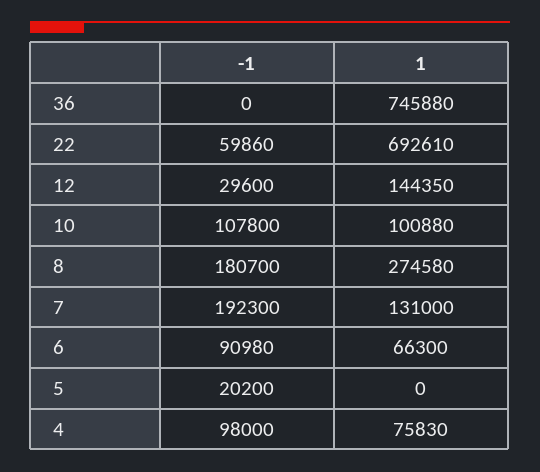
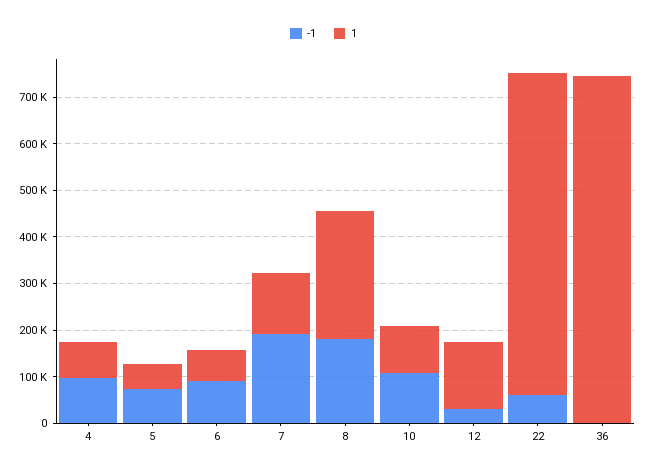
-1, 5: 20200 -> 80000
1, 5: 0 -> 60000

